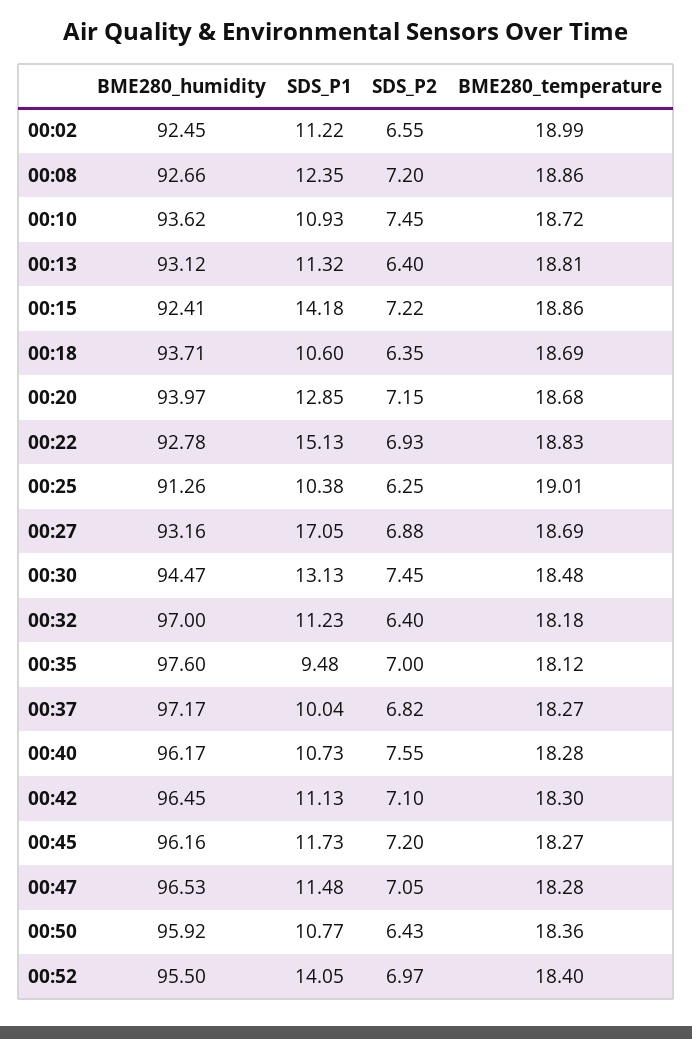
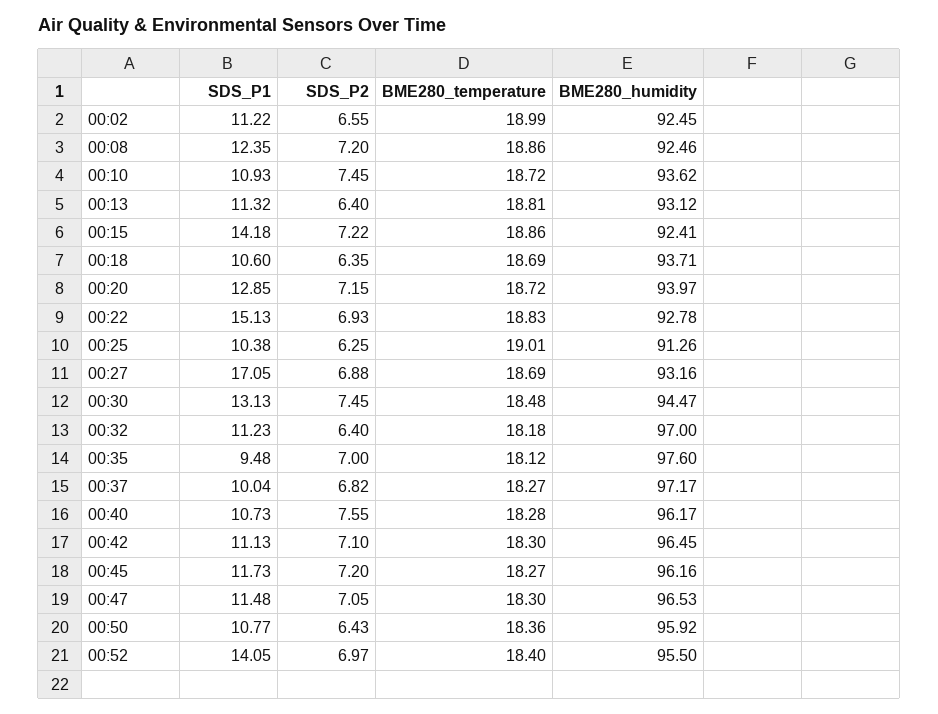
BME280_humidity, 00:08: 92.66 -> 92.46
BME280_temperature, 00:20: 18.68 -> 18.72
BME280_temperature, 00:47: 18.28 -> 18.3

